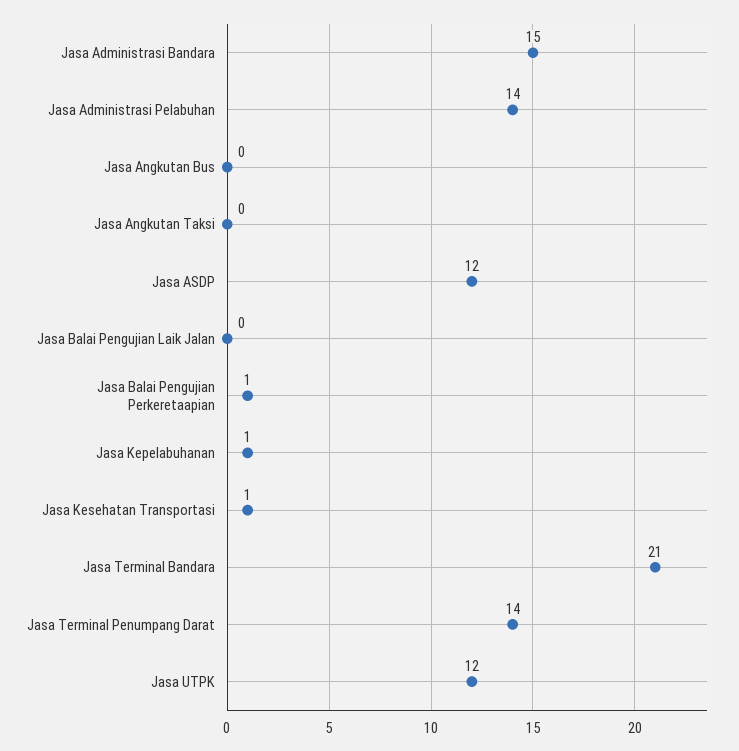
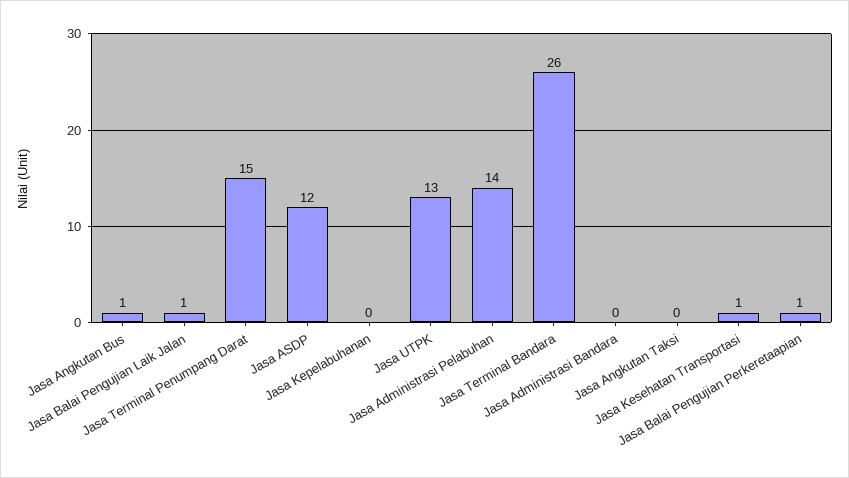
Jasa Administrasi Bandara: 15 -> 0
Jasa Angkutan Bus: 0 -> 1
Jasa Balai Pengujian Laik Jalan: 0 -> 1
Jasa Kepelabuhanan: 1 -> 0
Jasa Terminal Bandara: 21 -> 26
Jasa Terminal Penumpang Darat: 14 -> 15
Jasa UTPK: 12 -> 13

